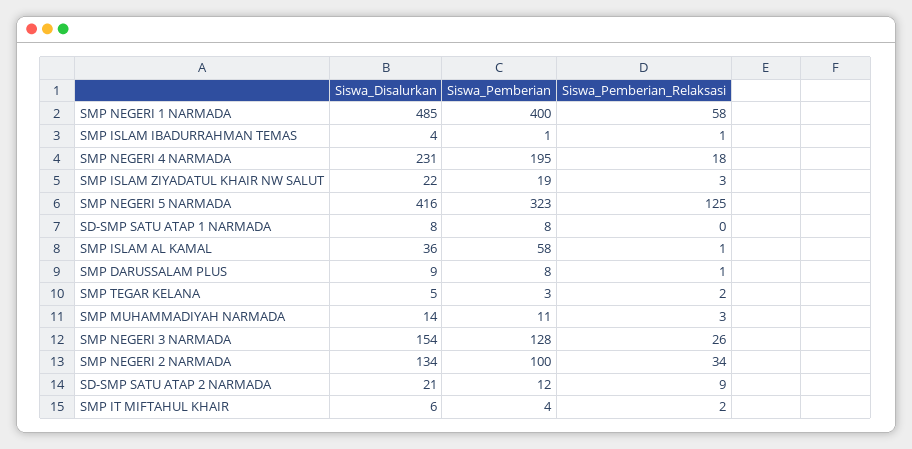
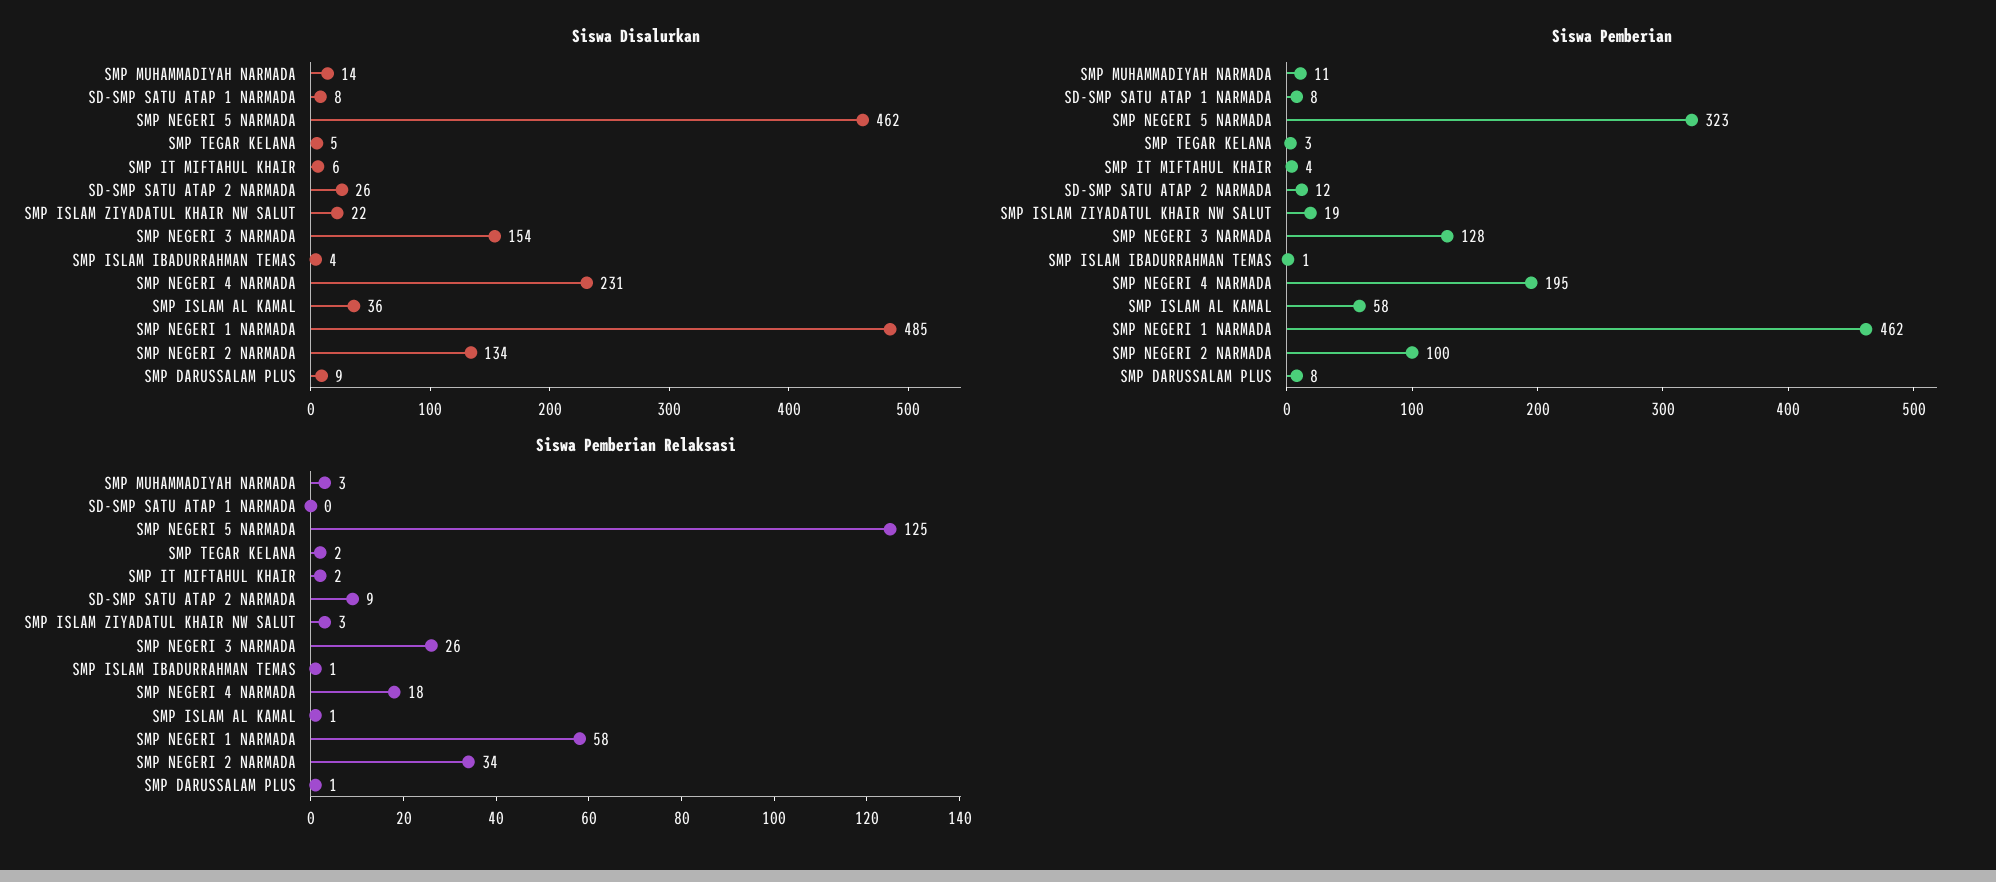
Siswa_Pemberian, SMP NEGERI 1 NARMADA: 400 -> 462
Siswa_Disalurkan, SMP NEGERI 5 NARMADA: 416 -> 462
Siswa_Disalurkan, SD-SMP SATU ATAP 2 NARMADA: 21 -> 26

